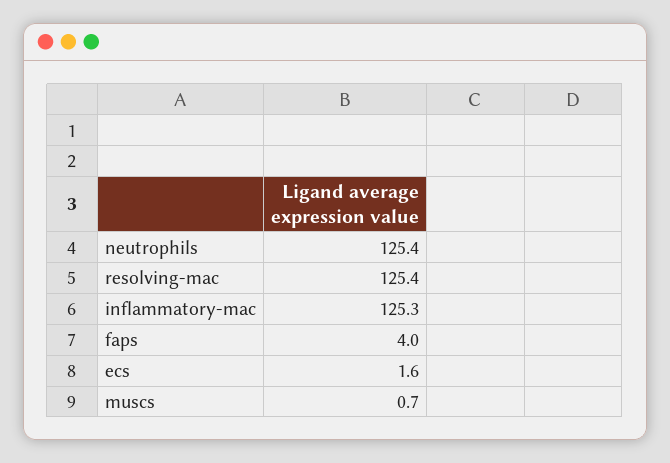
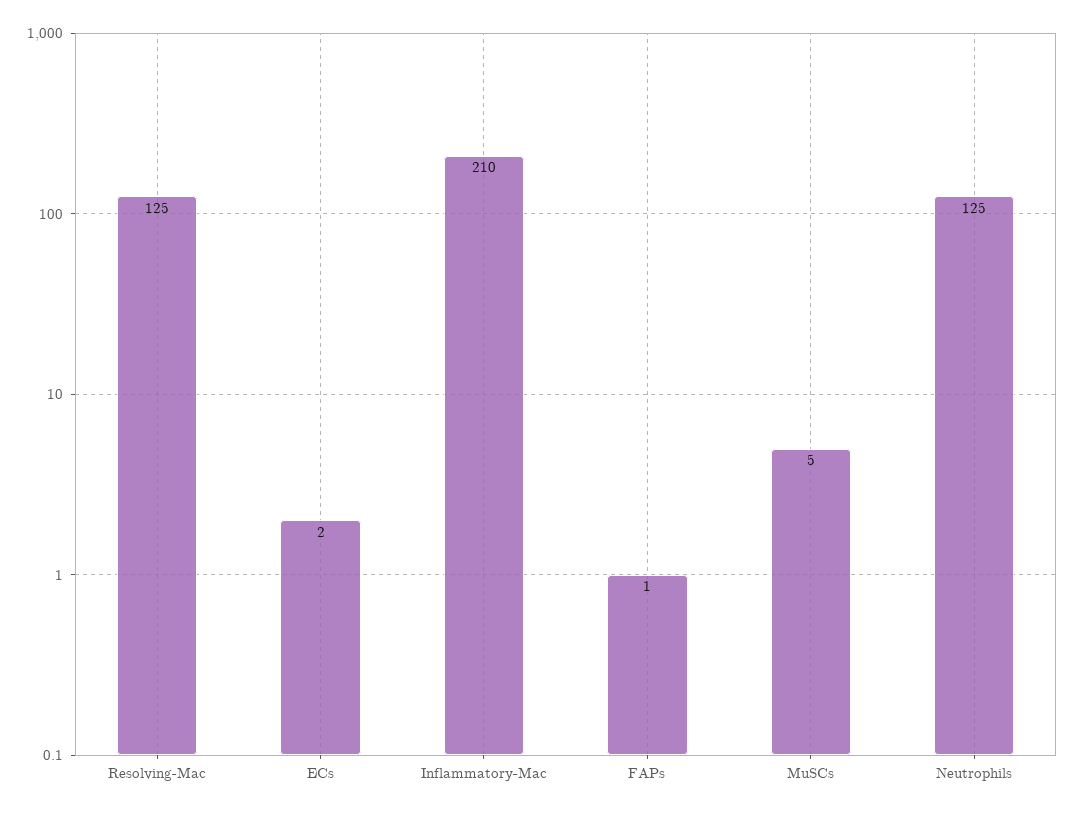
inflammatory-mac: 125.3 -> 210
faps: 4 -> 1
muscs: 0.7 -> 5

